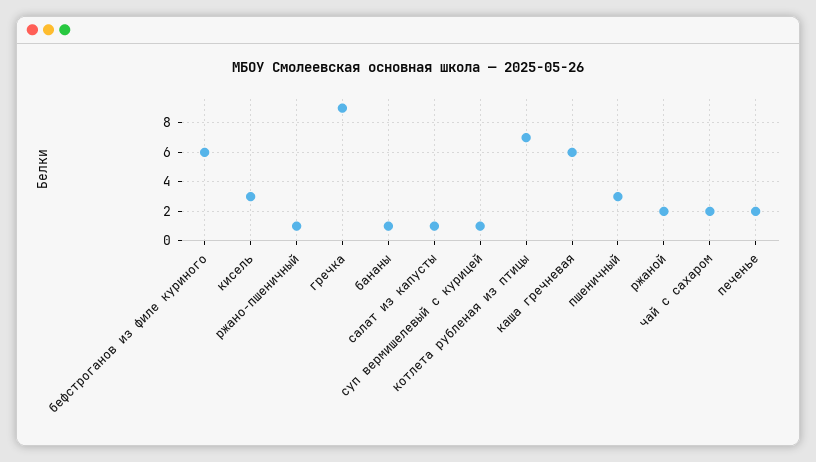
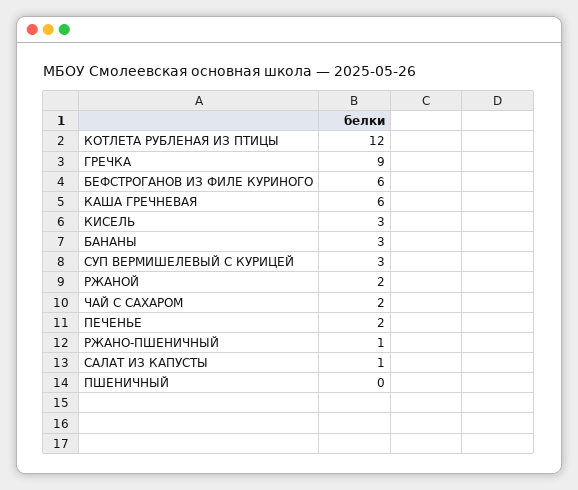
бананы: 1 -> 3
суп вермишелевый с курицей: 1 -> 3
котлета рубленая из птицы: 7 -> 12
пшеничный: 3 -> 0

